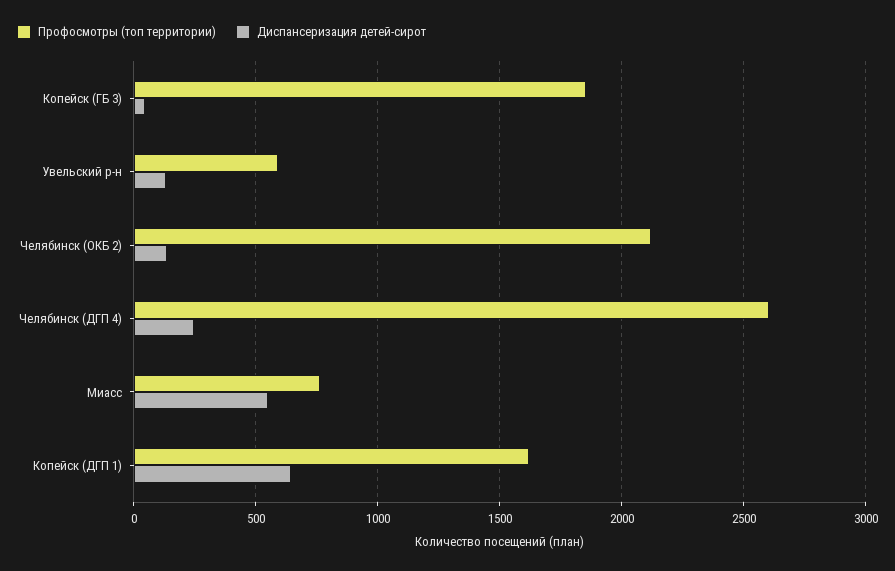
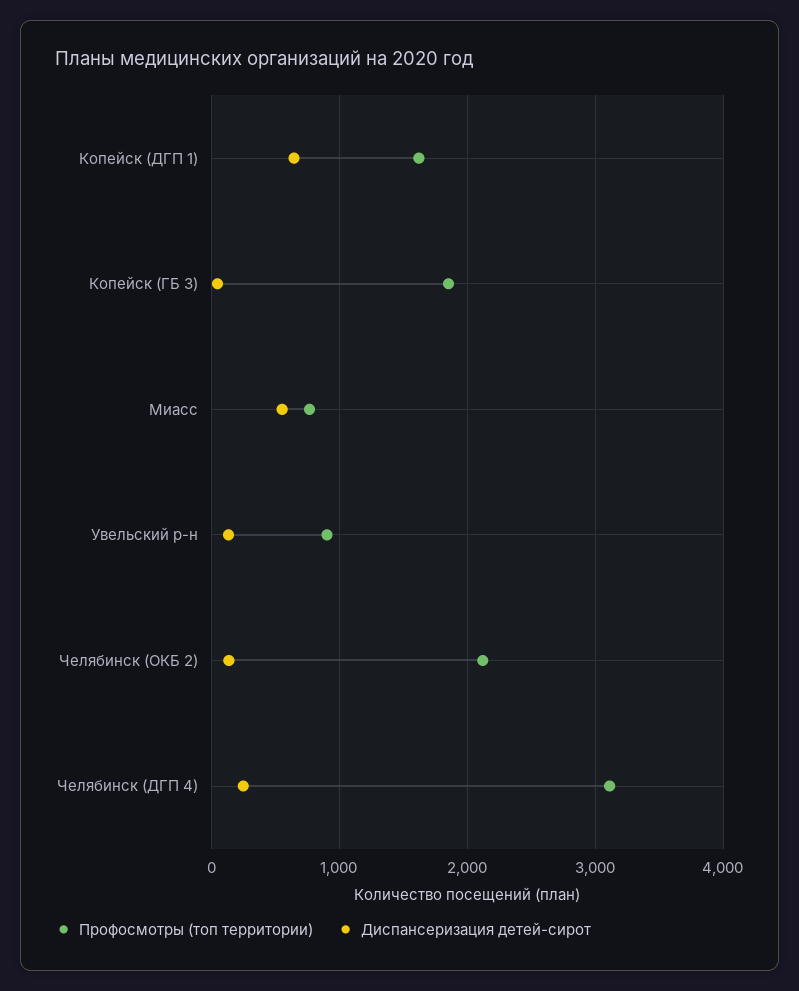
Профосмотры (топ территории), Увельский р-н: 600 -> 900
Профосмотры (топ территории), Челябинск (ДГП 4): 2600 -> 3100

